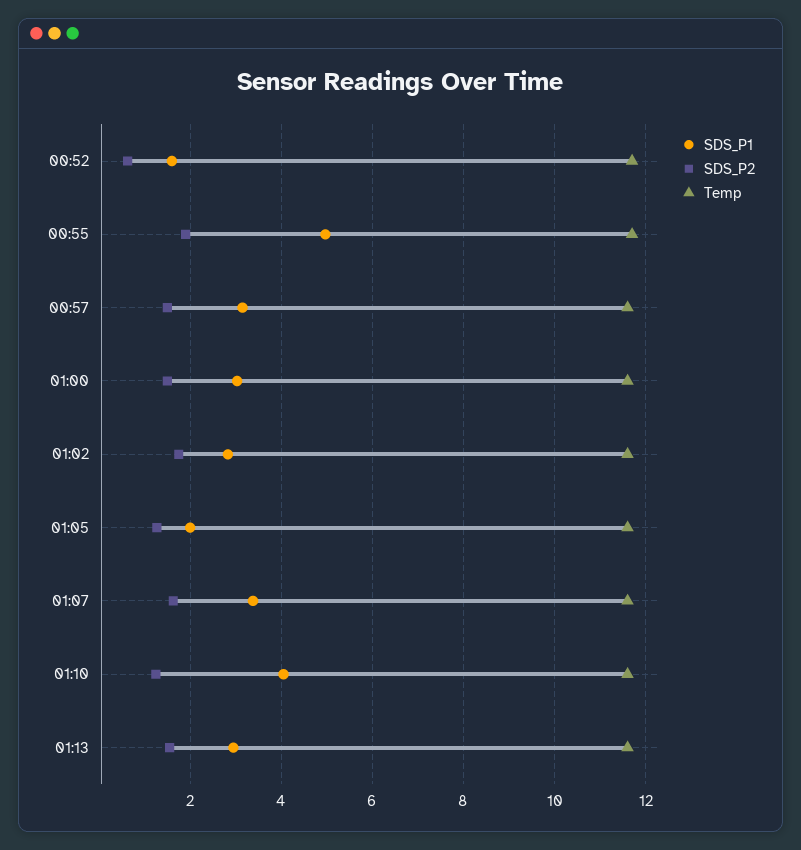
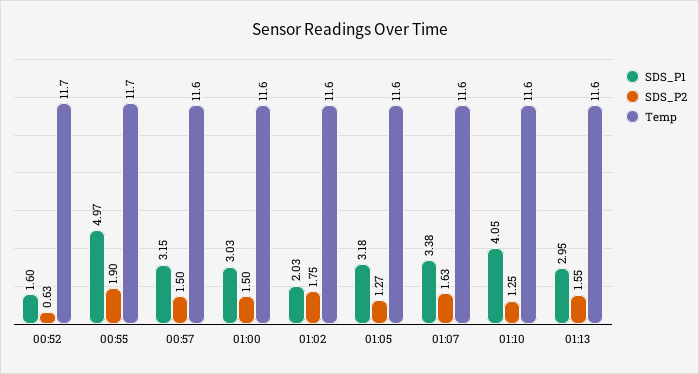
SDS_P1, 01:02: 2.8 -> 2.03
SDS_P1, 01:05: 2 -> 3.18

